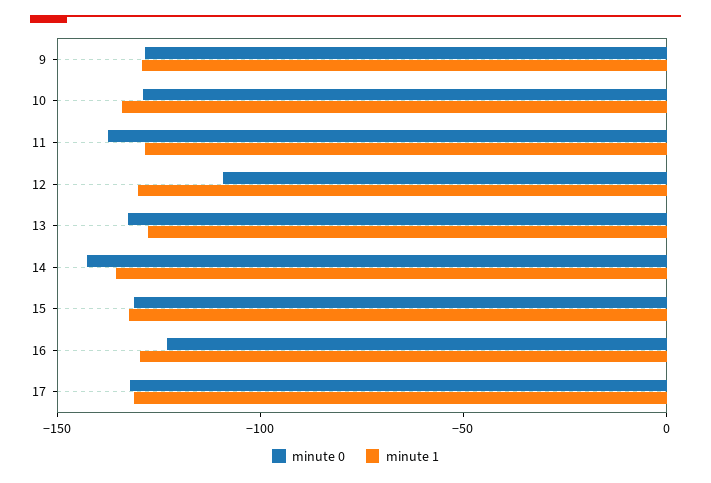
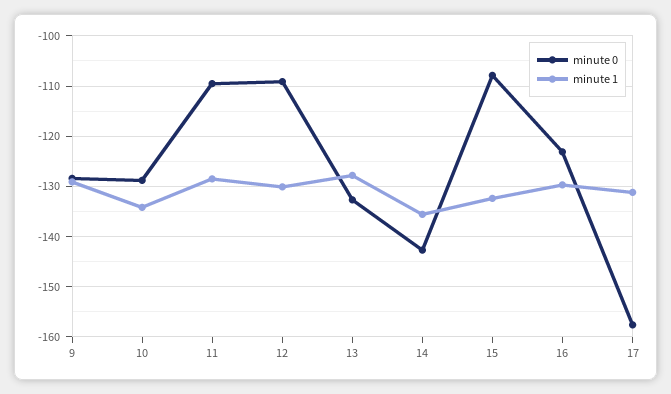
minute 0, 11: -140 -> -110
minute 0, 15: -130 -> -108
minute 0, 17: -130 -> -158

